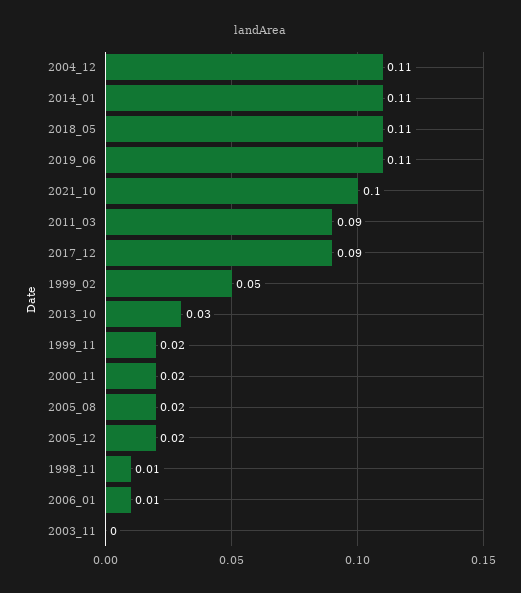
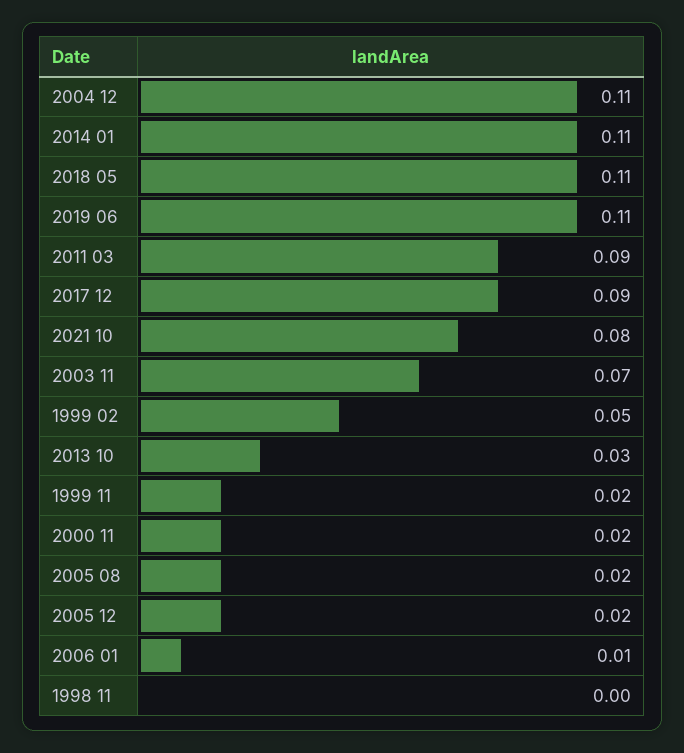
2021_10: 0.1 -> 0.08
1998_11: 0.01 -> 0
2003_11: 0 -> 0.07

